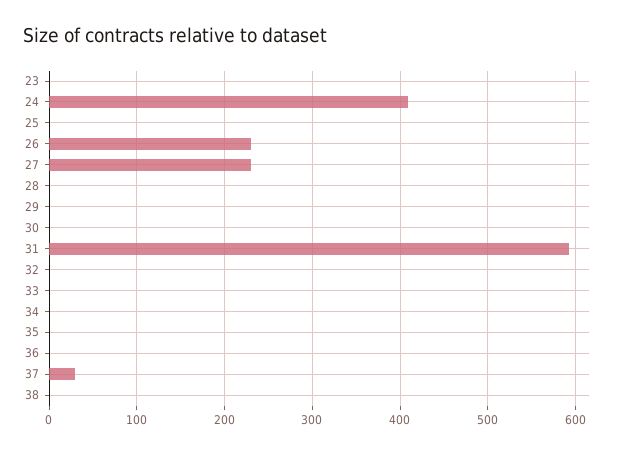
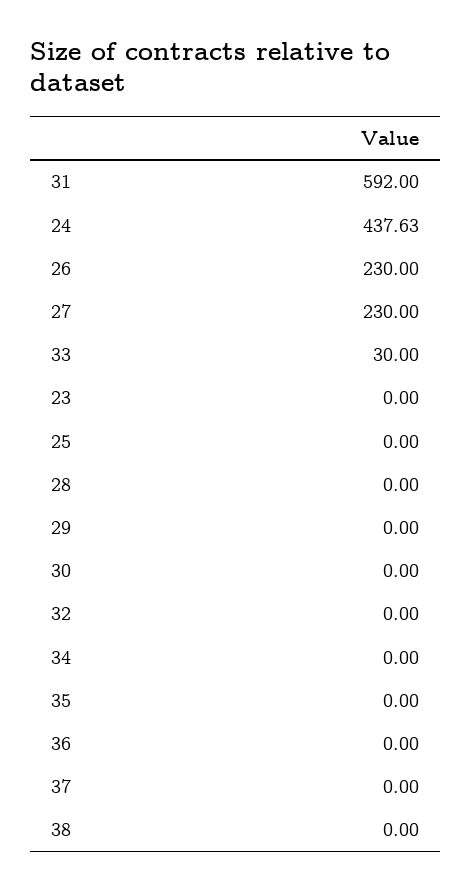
24: 410 -> 437.63
33: 0 -> 30
37: 30 -> 0

